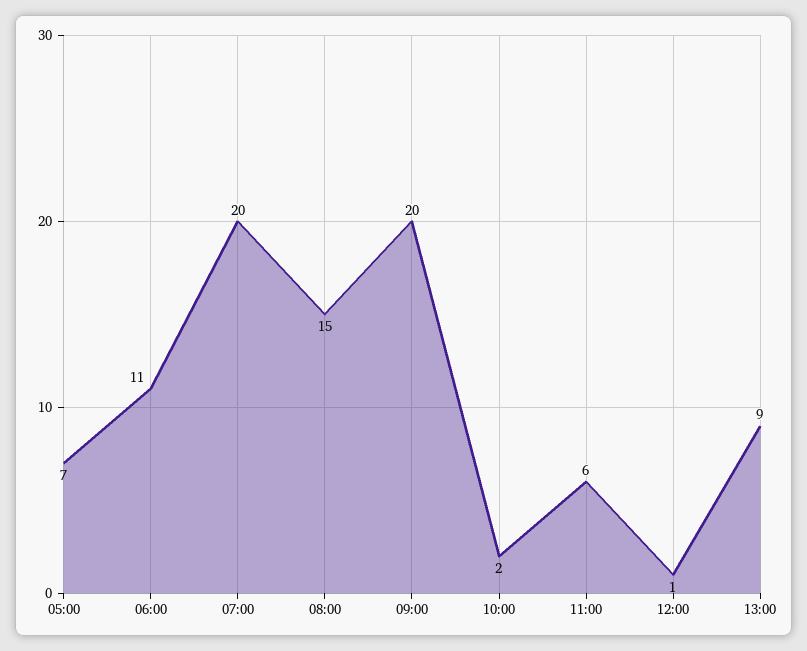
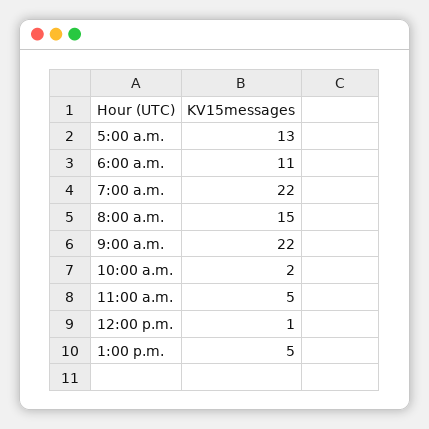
05:00: 7 -> 13
07:00: 20 -> 22
09:00: 20 -> 22
11:00: 6 -> 5
13:00: 9 -> 5

